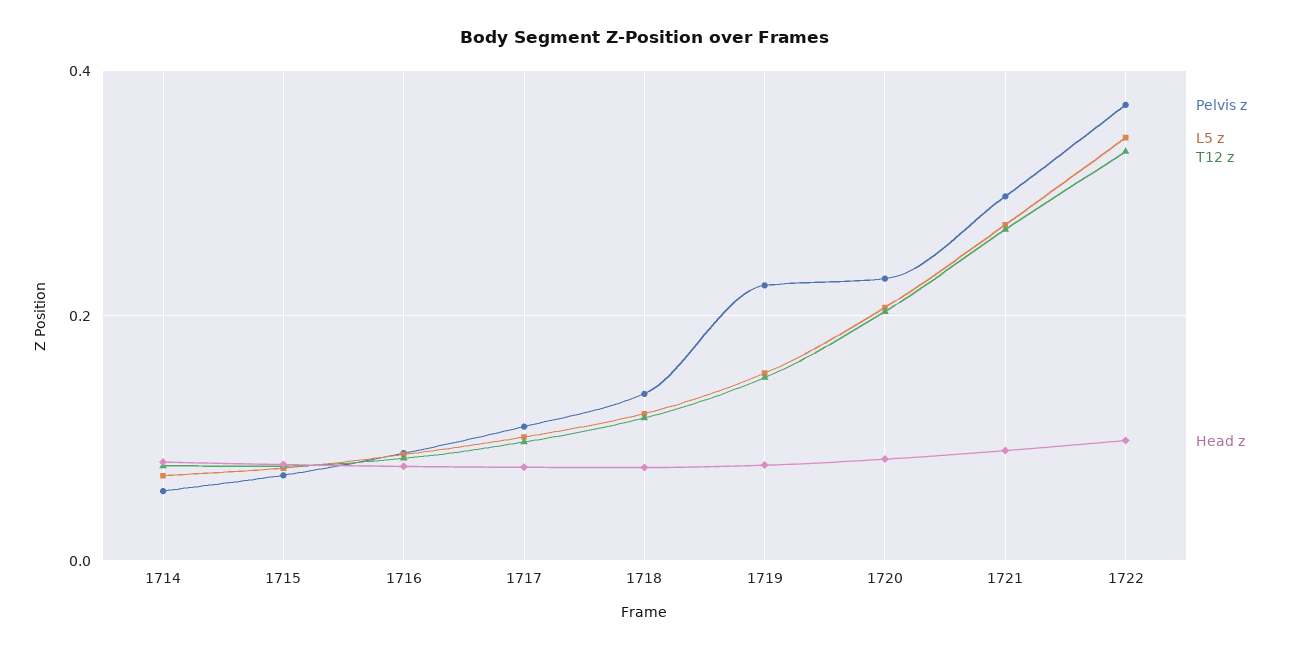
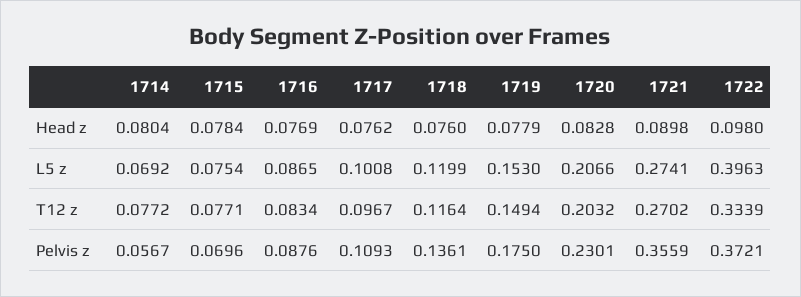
Pelvis z, 1719: 0.22 -> 0.175
Pelvis z, 1721: 0.3 -> 0.3559
L5 z, 1722: 0.34 -> 0.3963

